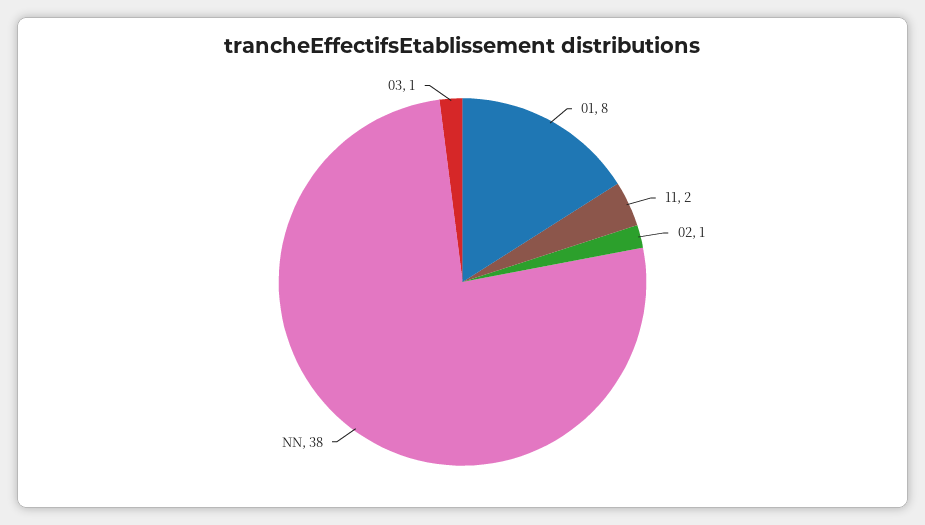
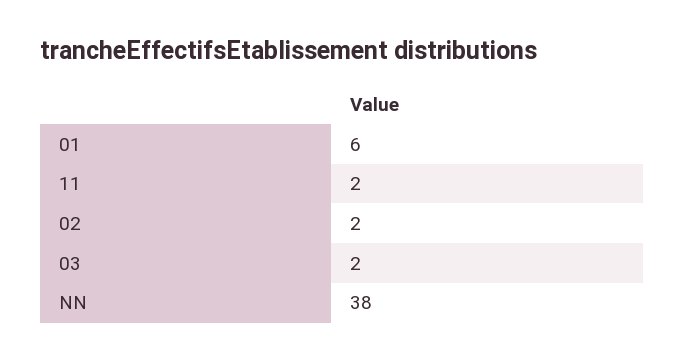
01: 8 -> 6
02: 1 -> 2
03: 1 -> 2

